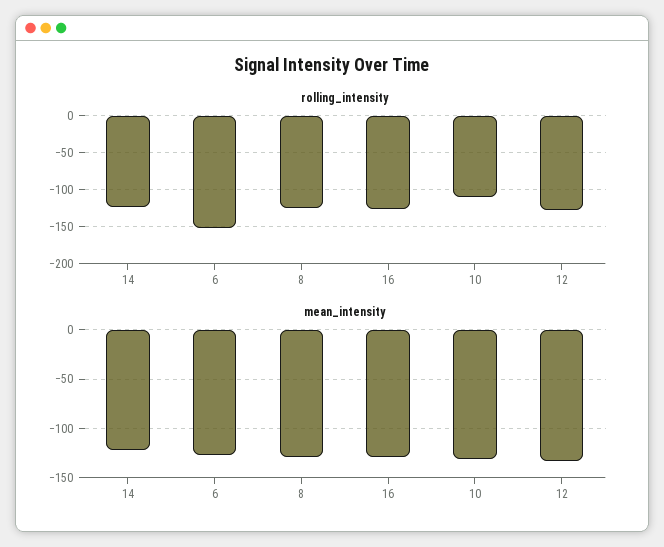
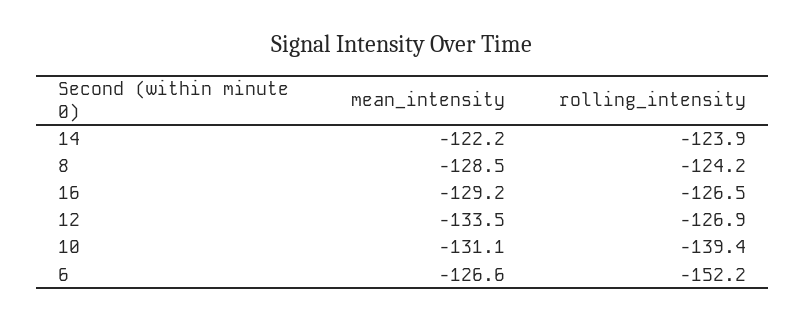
rolling_intensity, 10: -110 -> -139.4

